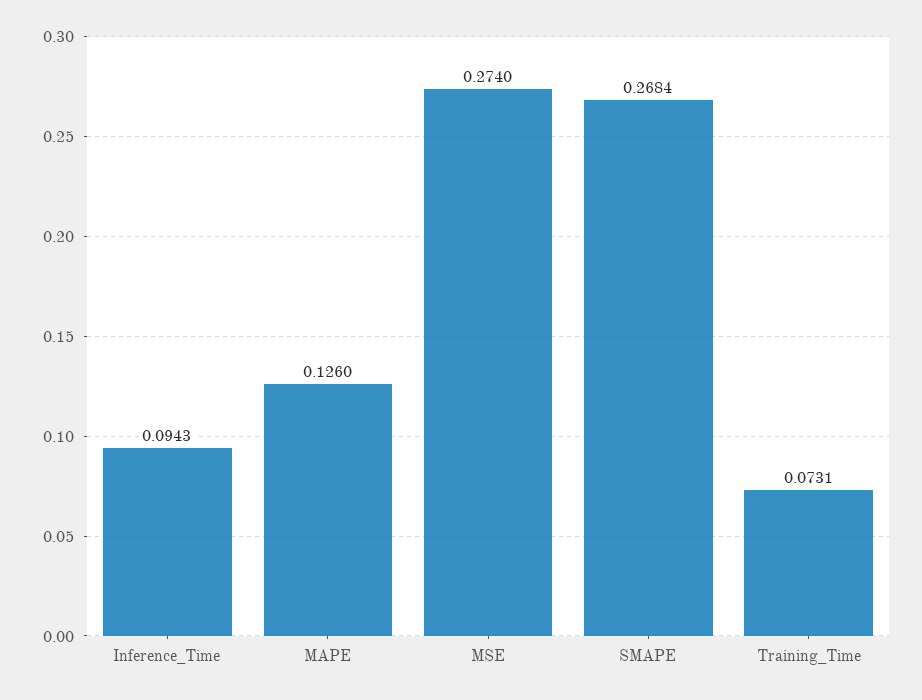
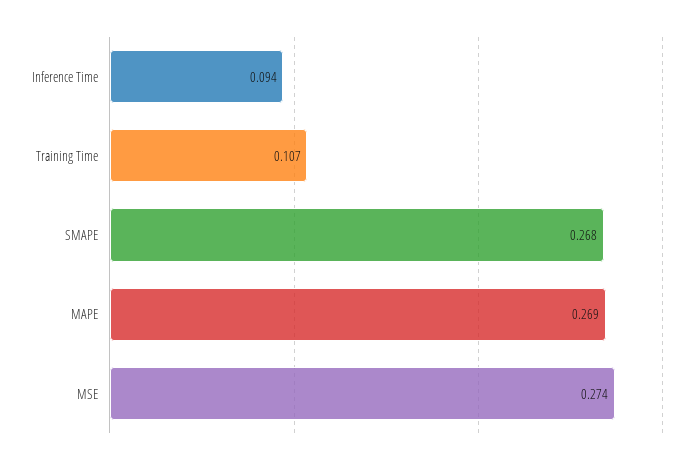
MAPE: 0.126 -> 0.269
Training_Time: 0.0731 -> 0.107

